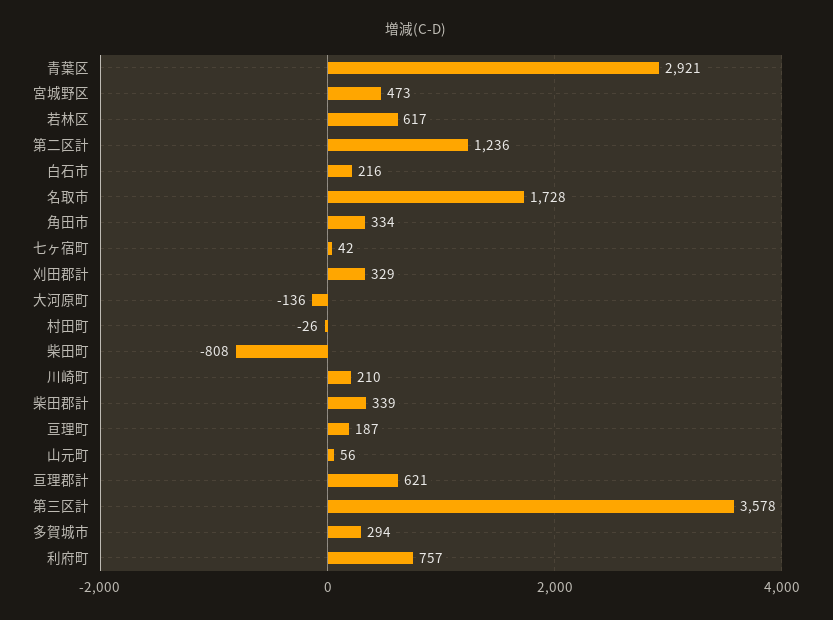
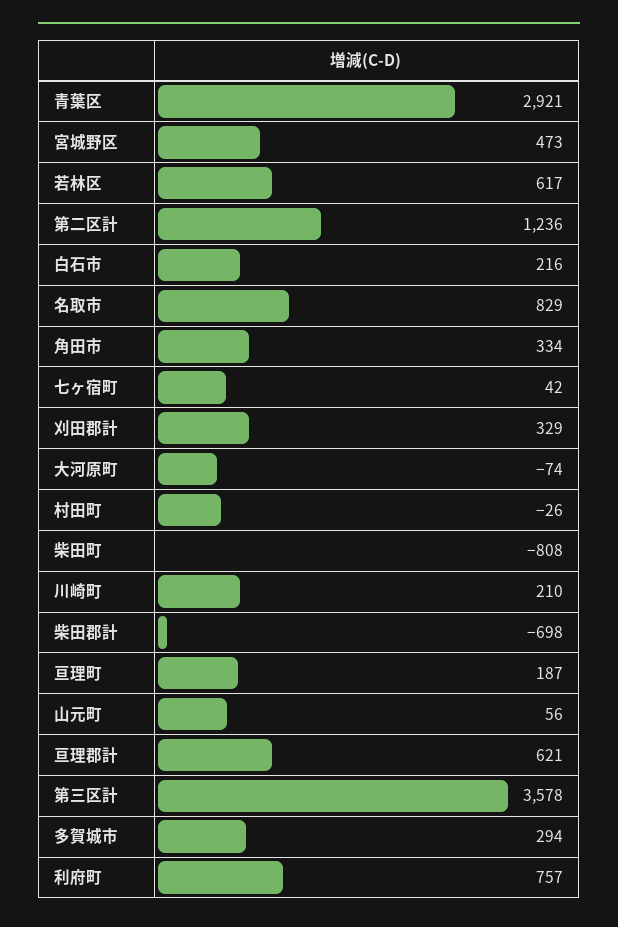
名取市: 1728 -> 829
大河原町: -136 -> -74
柴田郡計: 339 -> -698

